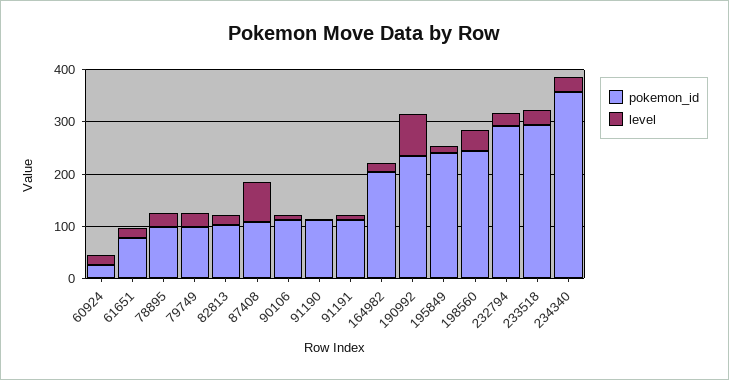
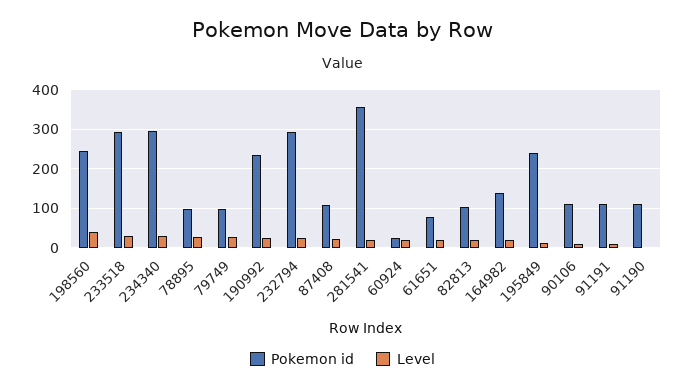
level, 87408: 80 -> 20
pokemon_id, 164982: 200 -> 140
level, 190992: 80 -> 20
pokemon_id, 234340: 360 -> 300
pokemon_id, 281541: none -> 360
level, 281541: none -> 20

